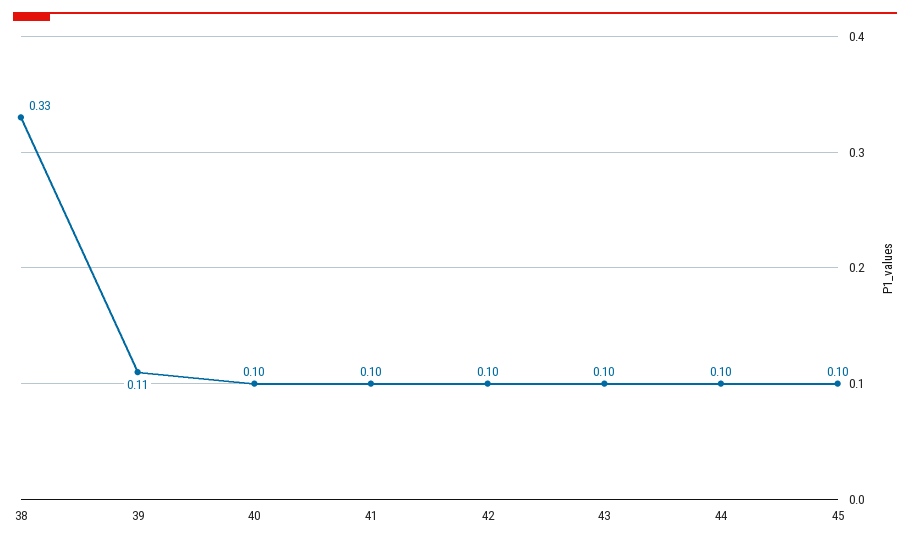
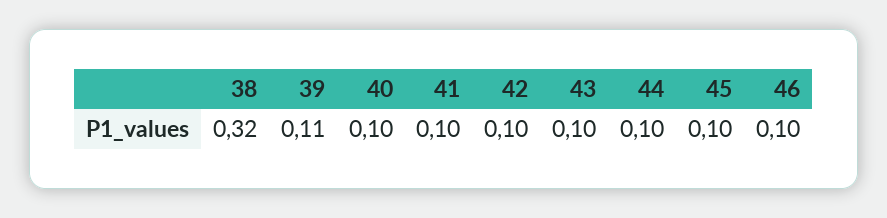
38: 0.33 -> 0.32
46: none -> 0.1

